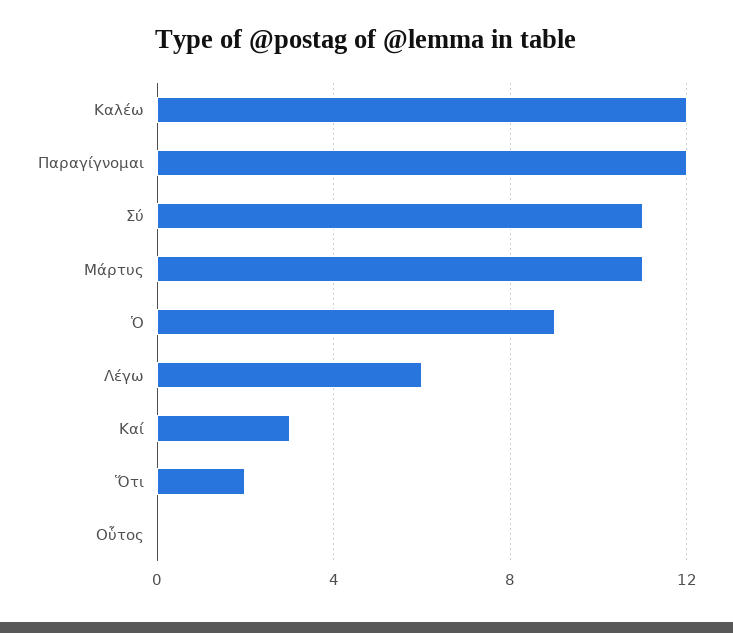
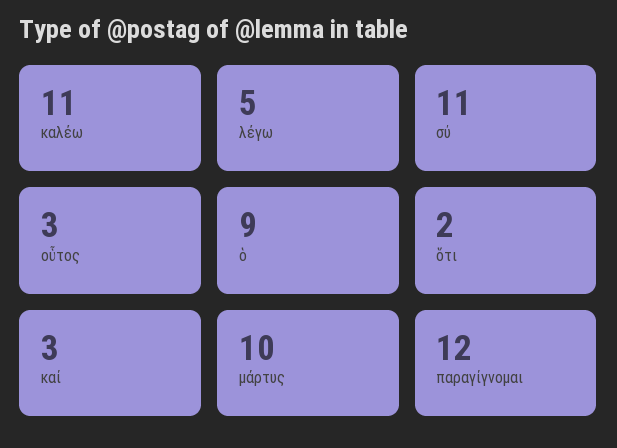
Καλέω: 12 -> 11
Μάρτυς: 11 -> 10
Λέγω: 6 -> 5
Οὗτος: 0 -> 3

